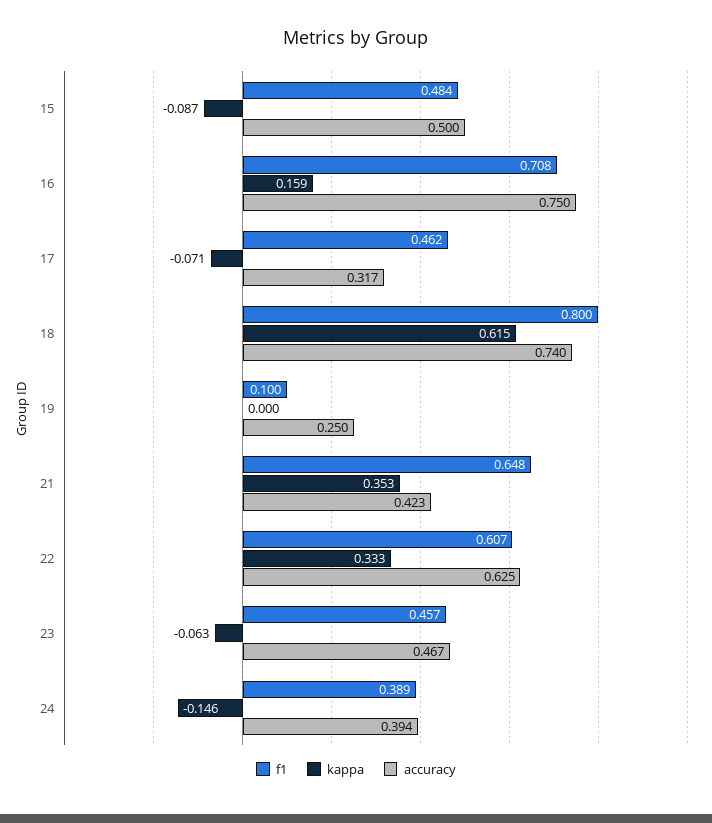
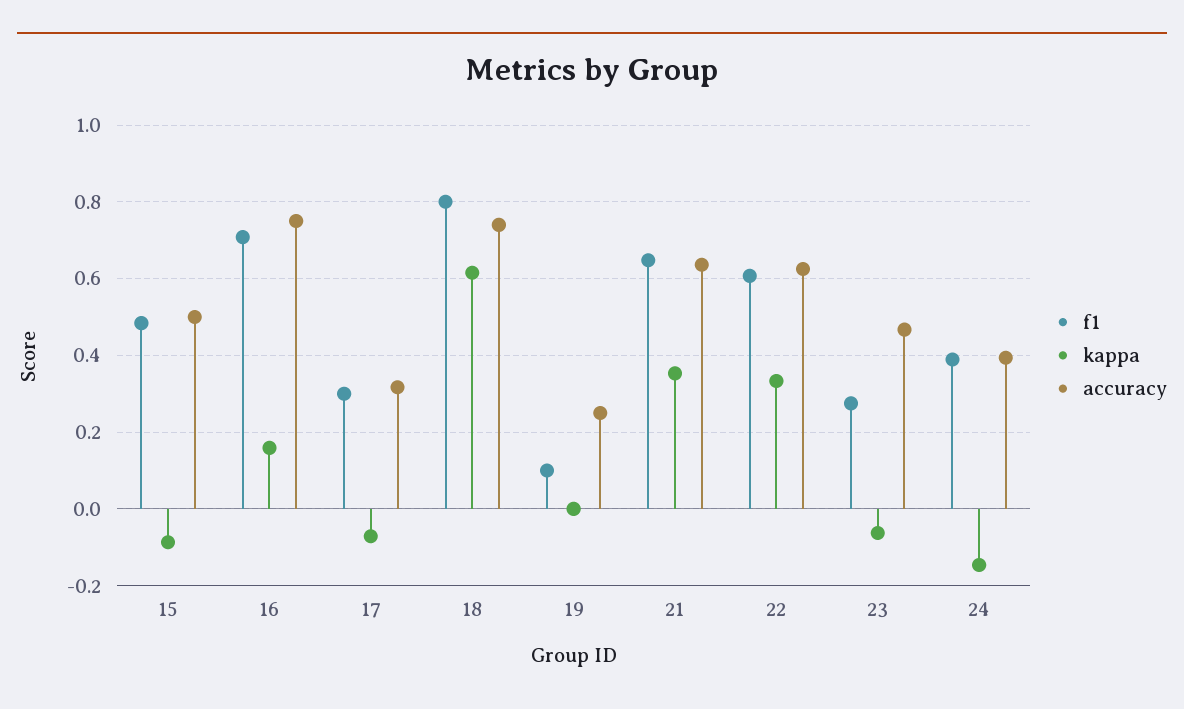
f1, 17: 0.462 -> 0.3
accuracy, 21: 0.423 -> 0.64
f1, 23: 0.457 -> 0.28

